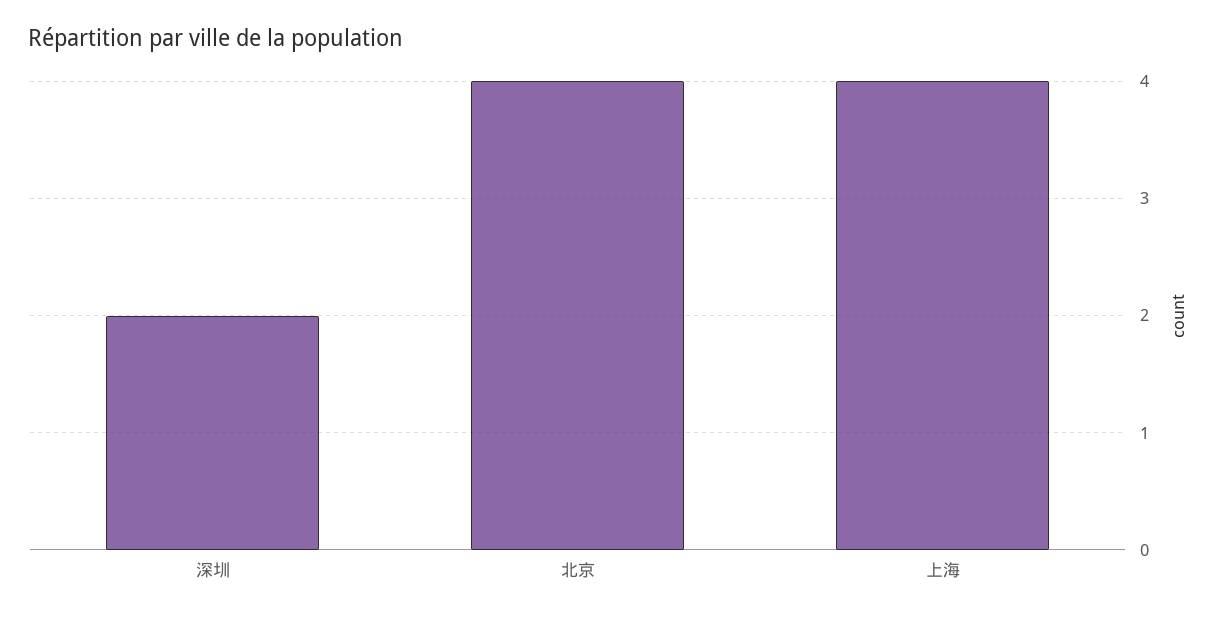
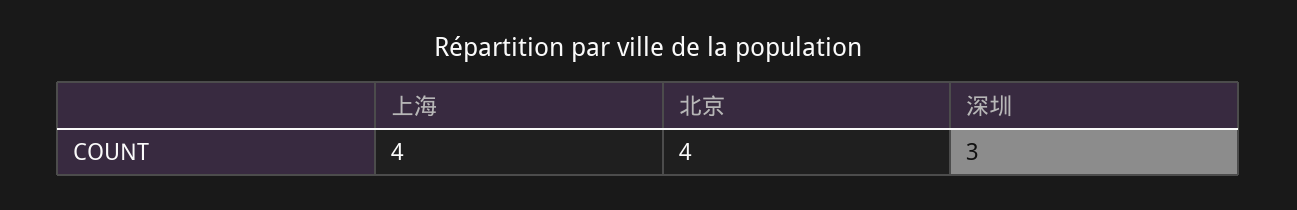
深圳: 2 -> 3

